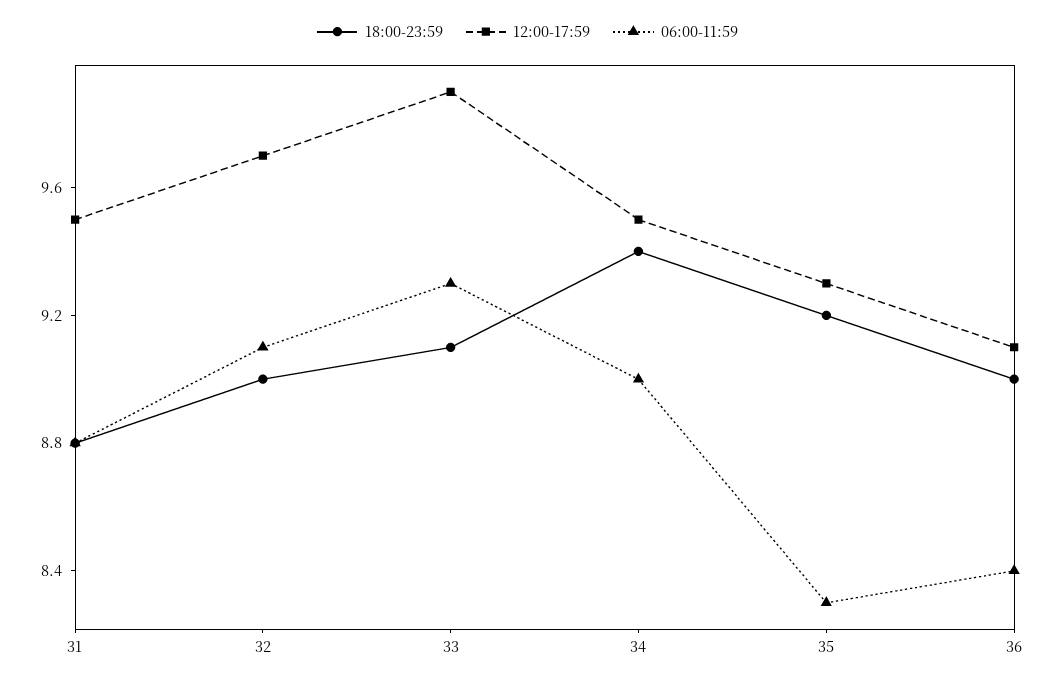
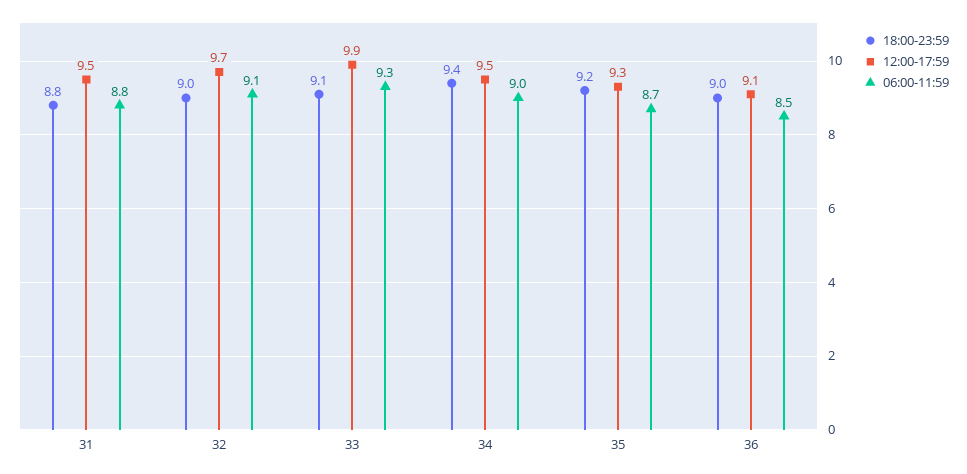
06:00-11:59, 35: 8.3 -> 8.7
06:00-11:59, 36: 8.4 -> 8.5

